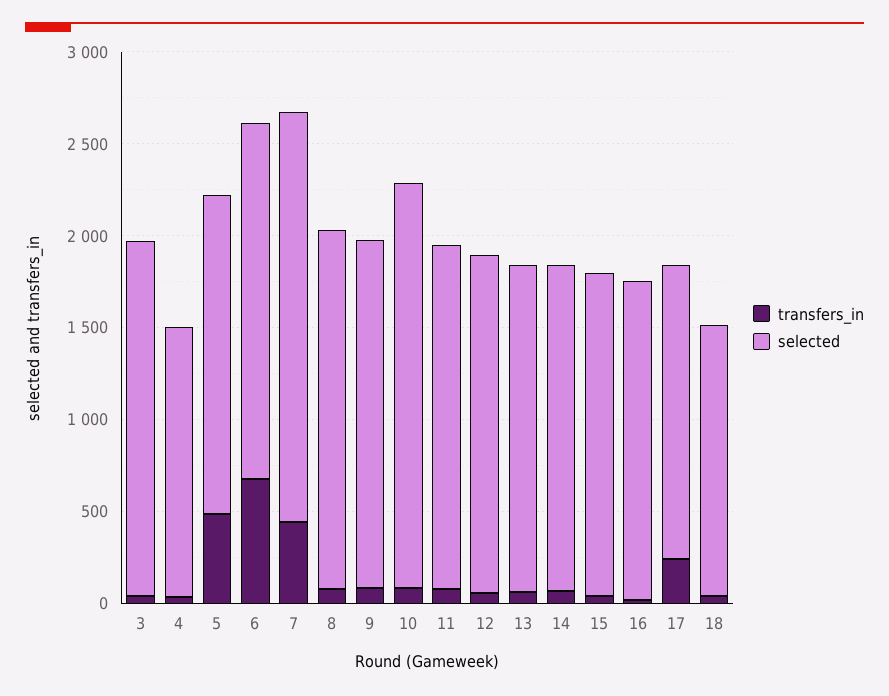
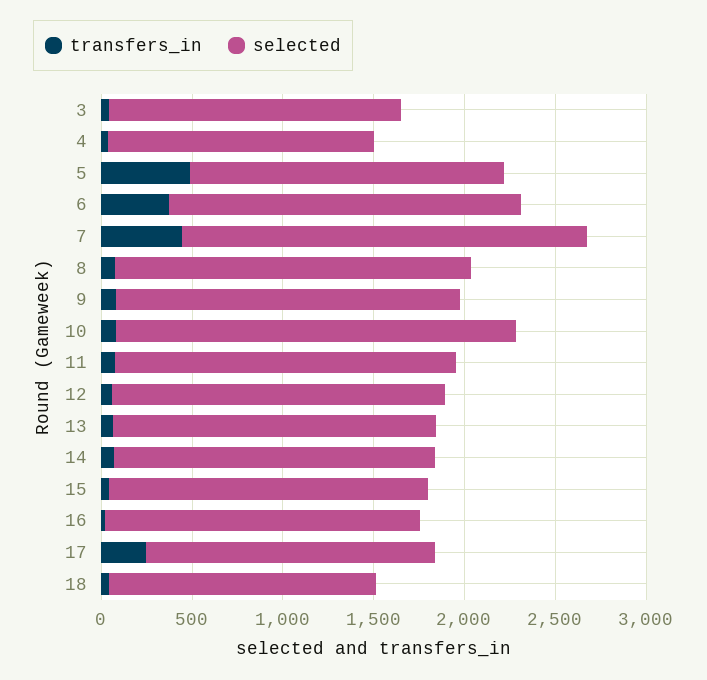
selected, 3: 1900 -> 1600
transfers_in, 6: 700 -> 400

